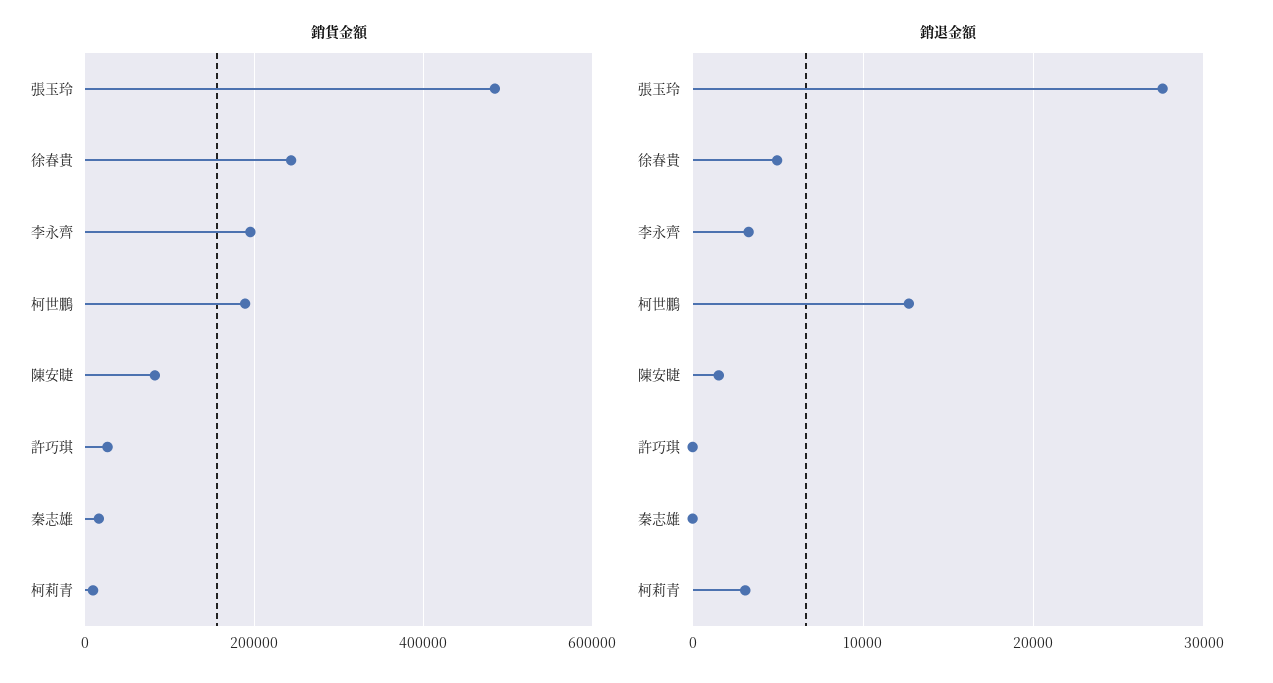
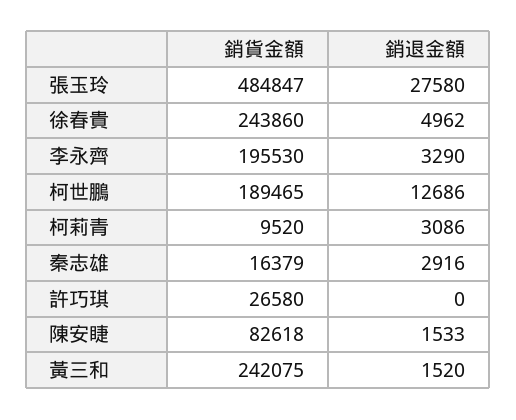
銷退金額, 秦志雄: 0 -> 2916
銷貨金額, 黃三和: none -> 242075
銷退金額, 黃三和: none -> 1520

